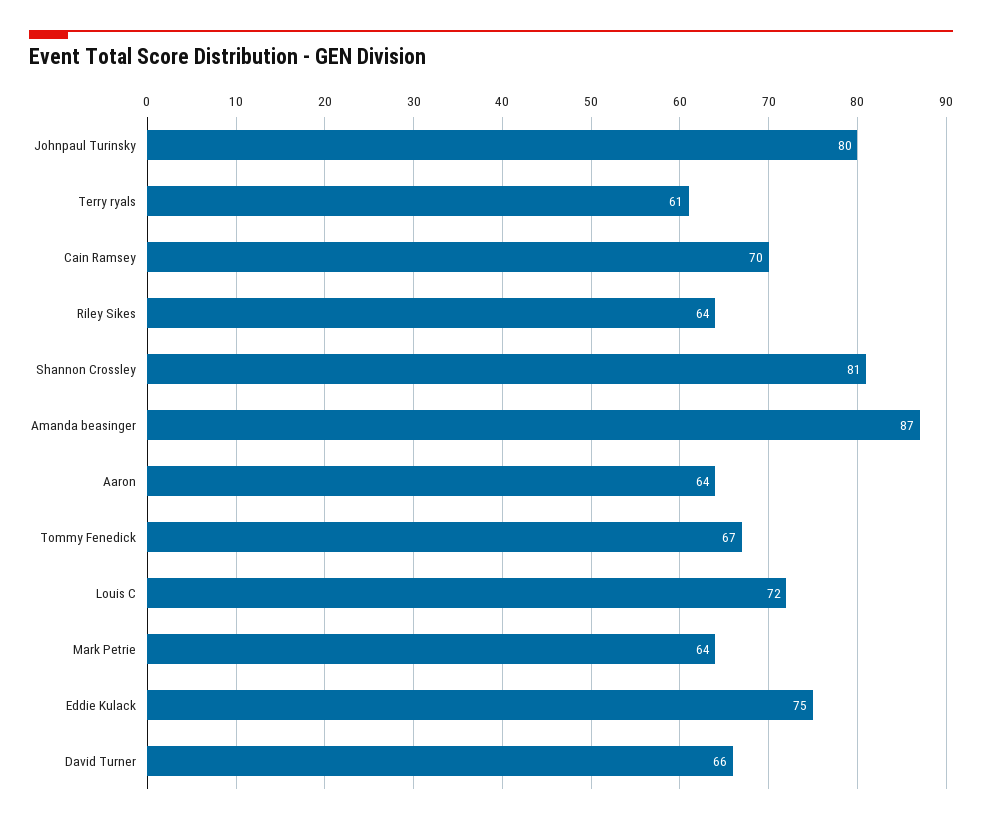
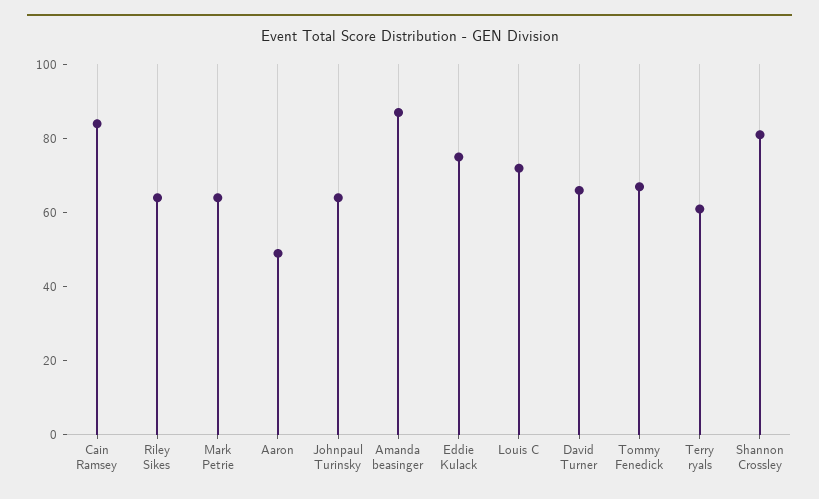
Johnpaul Turinsky: 80 -> 65
Cain Ramsey: 70 -> 85
Aaron: 64 -> 50

